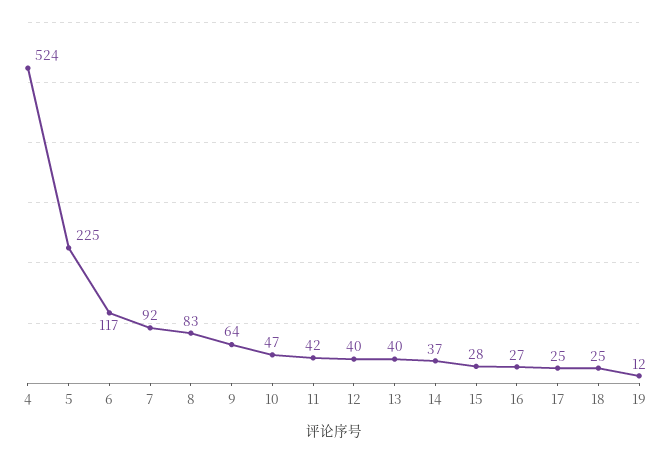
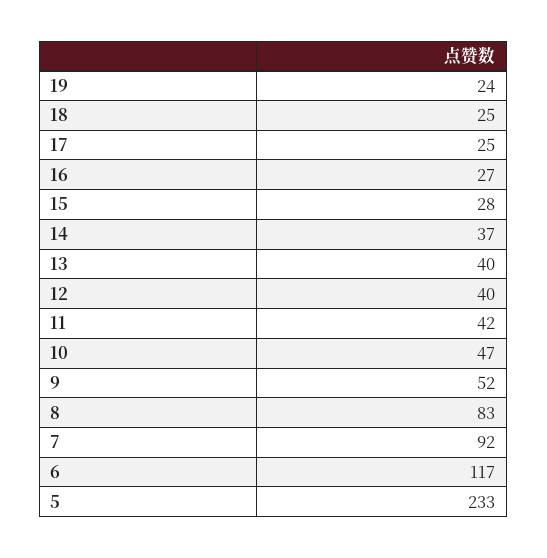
4: 524 -> none
5: 225 -> 233
9: 64 -> 52
19: 12 -> 24

